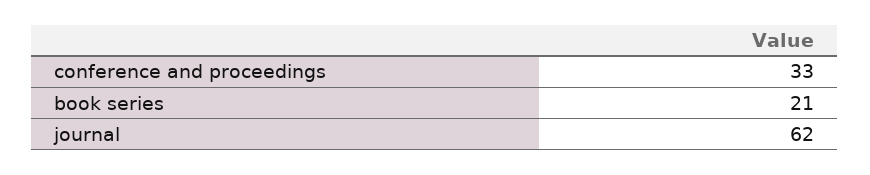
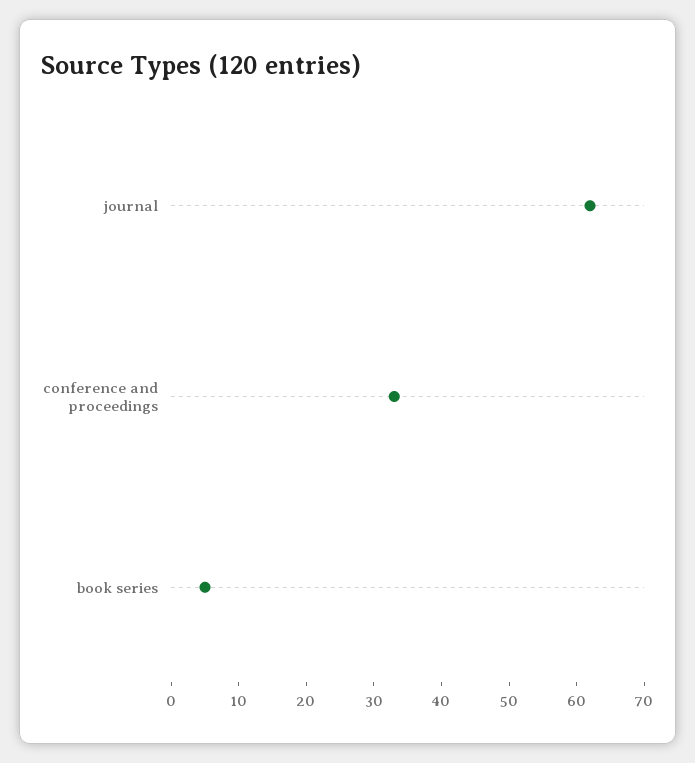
book series: 21 -> 5

